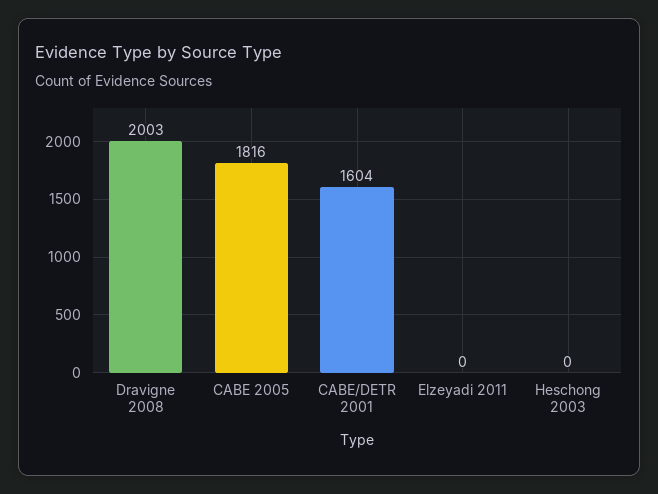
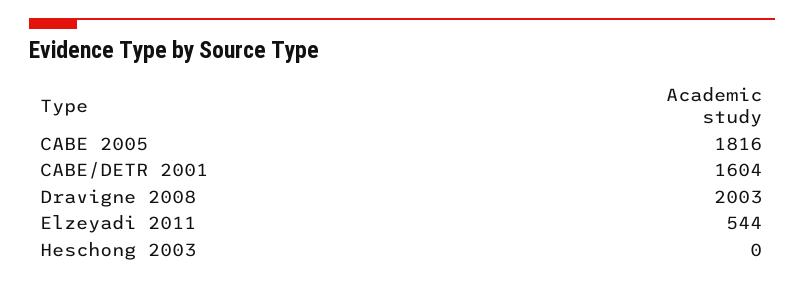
Elzeyadi 2011: 0 -> 544

